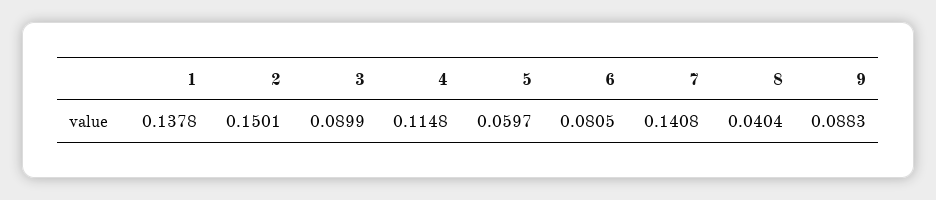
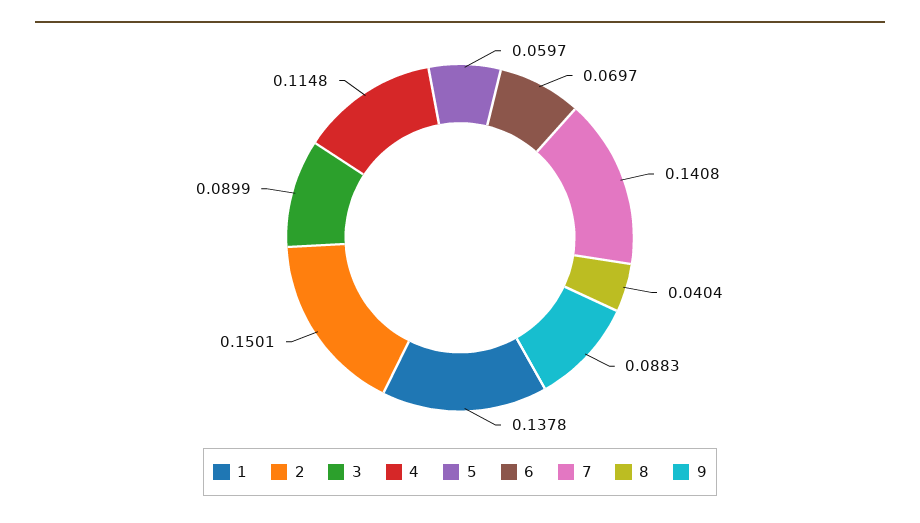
6: 0.0805 -> 0.0697

